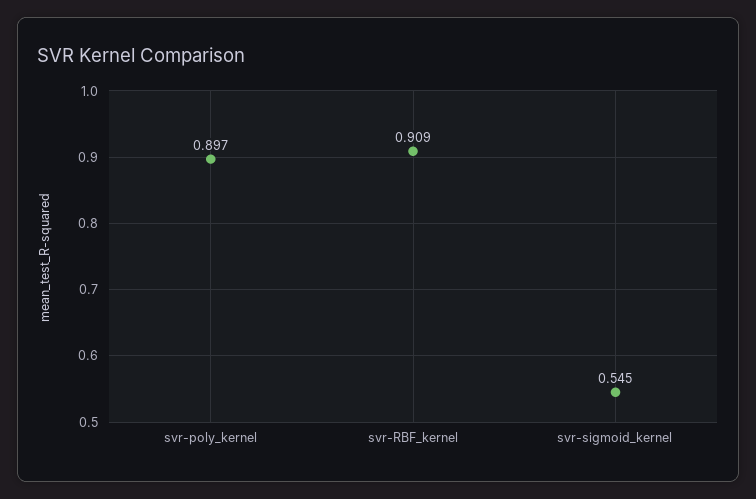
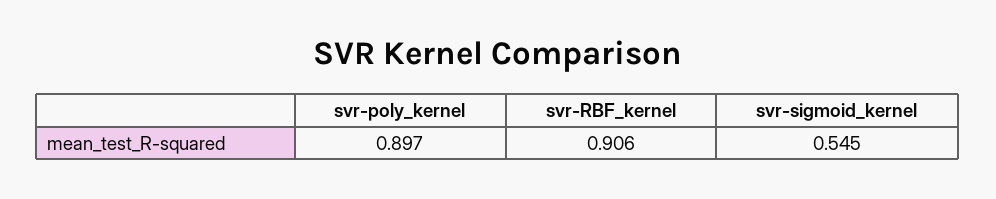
svr-RBF_kernel: 0.909 -> 0.906

